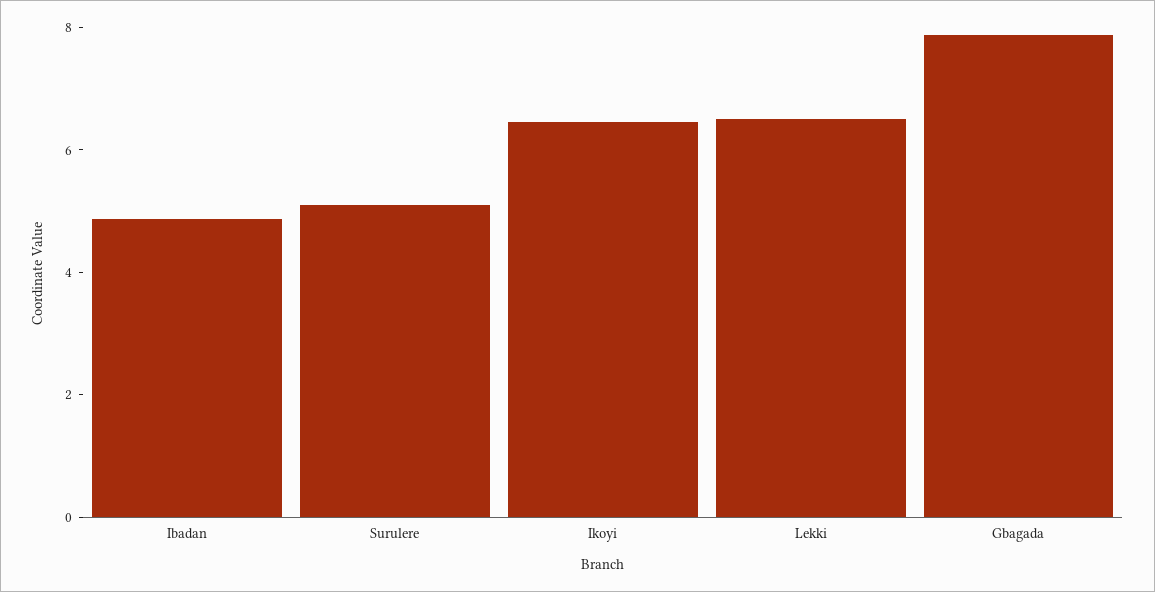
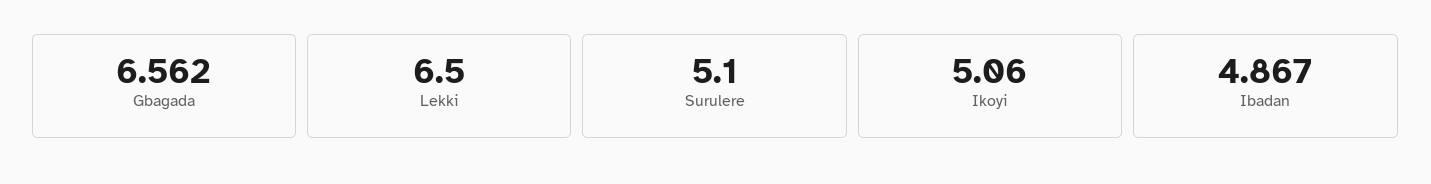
Ikoyi: 6.5 -> 5.06
Gbagada: 8 -> 6.562

